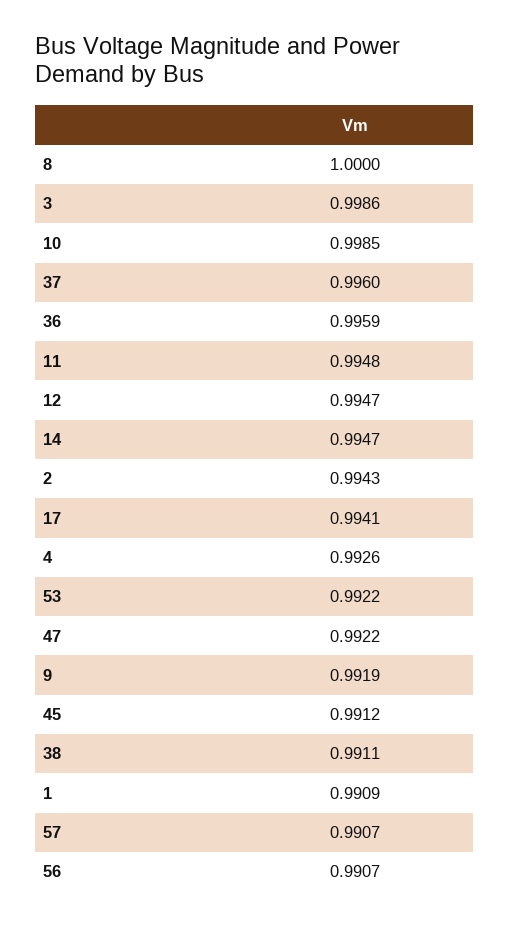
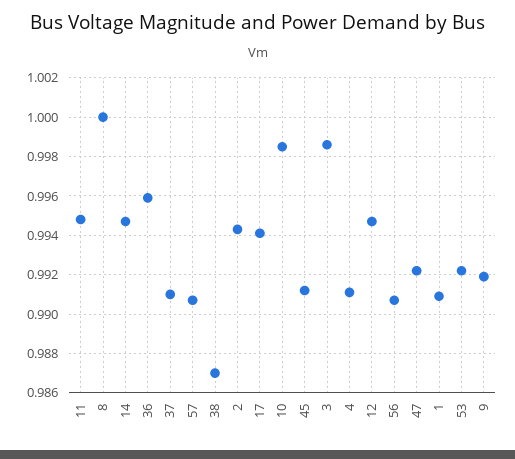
37: 0.996 -> 0.991
4: 0.9926 -> 0.991
38: 0.9911 -> 0.987

